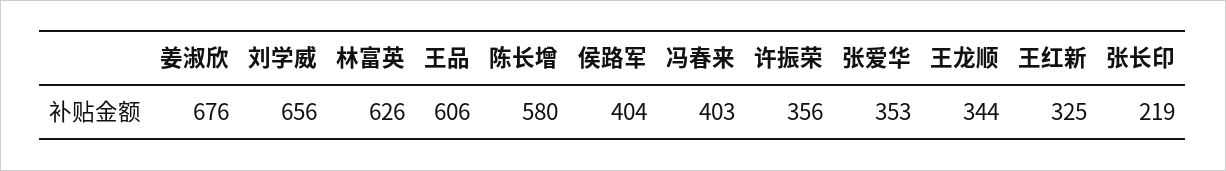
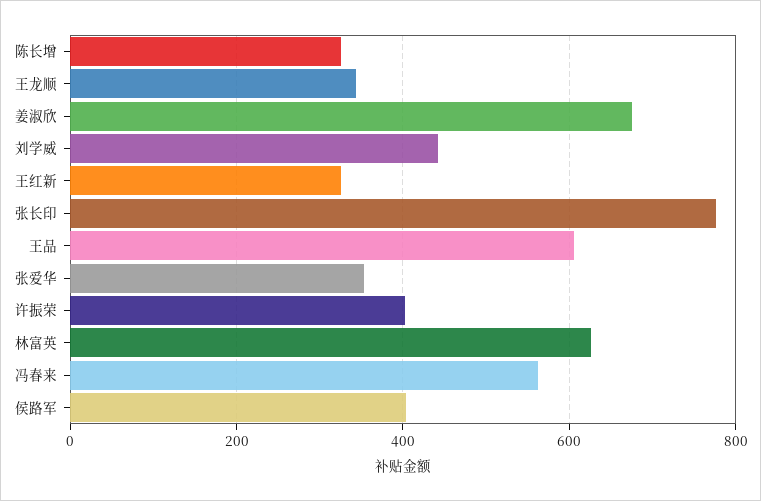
刘学威: 656 -> 440
陈长增: 580 -> 320
冯春来: 403 -> 560
许振荣: 356 -> 400
张长印: 219 -> 780

